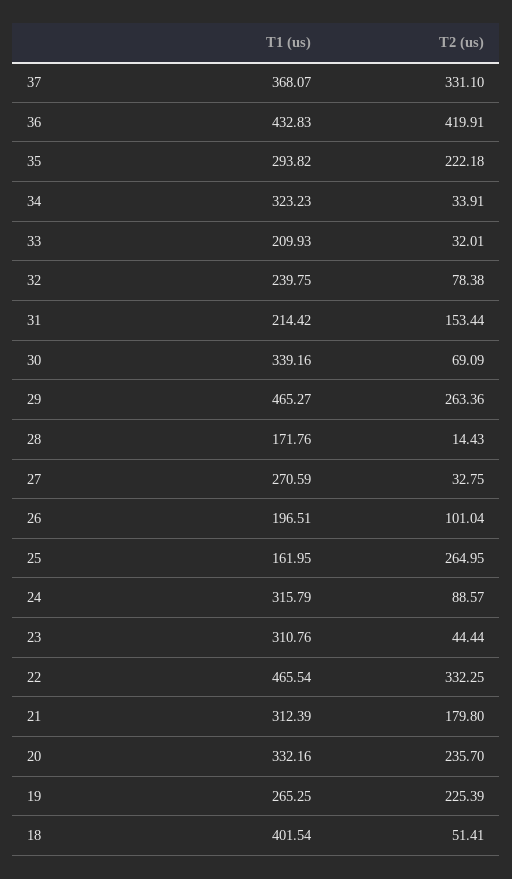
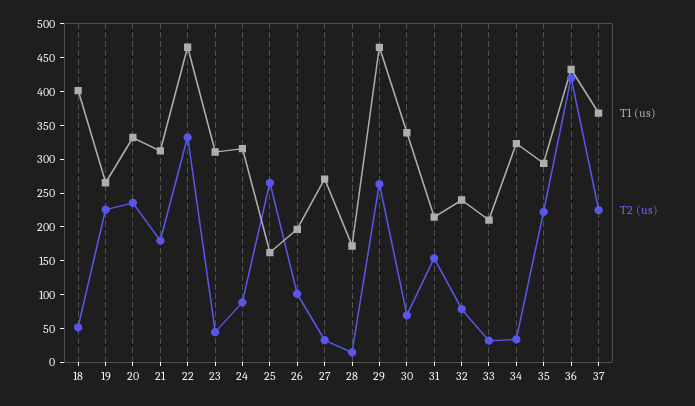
T2 (us), 37: 331.1 -> 225

